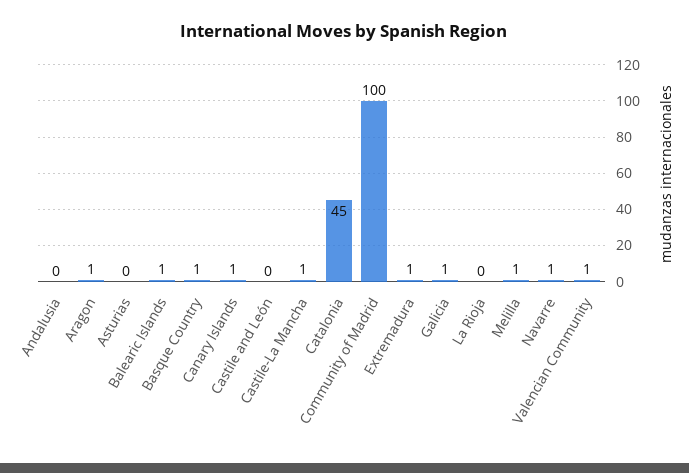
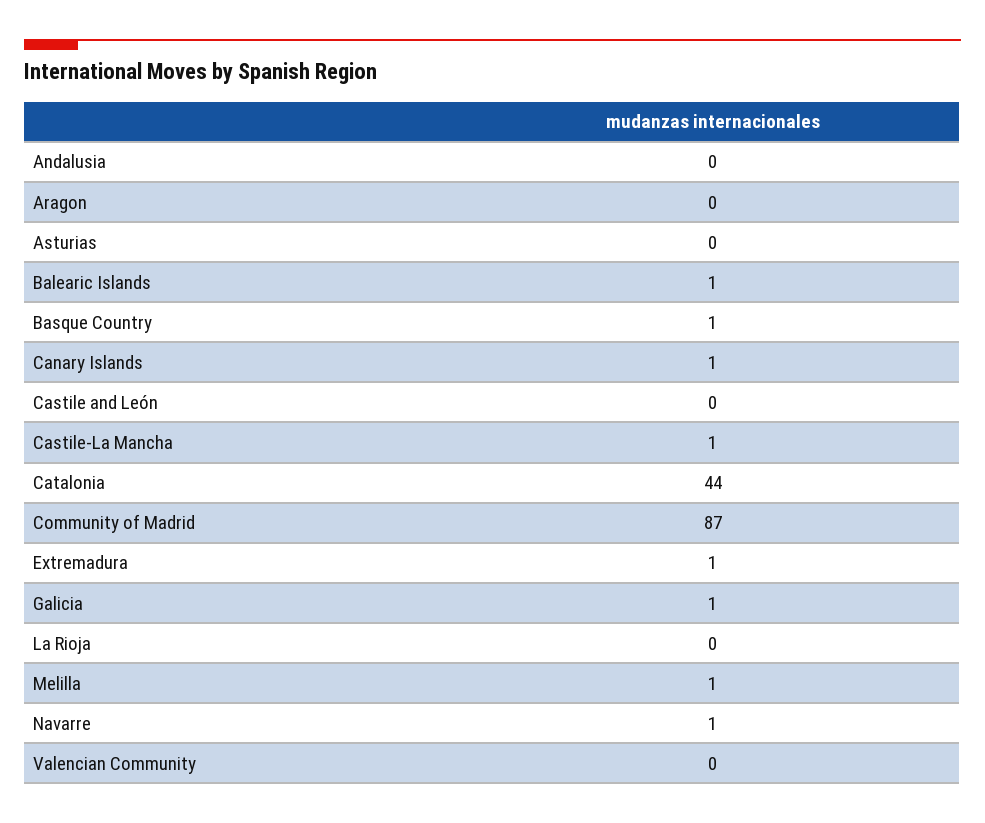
Aragon: 1 -> 0
Catalonia: 45 -> 44
Community of Madrid: 100 -> 87
Valencian Community: 1 -> 0

